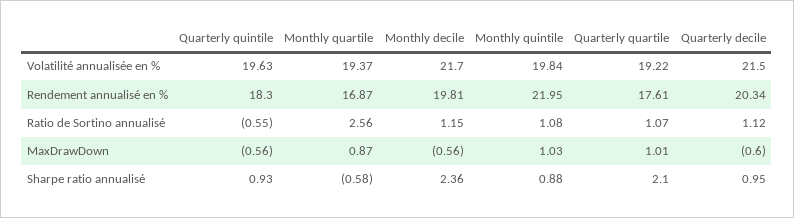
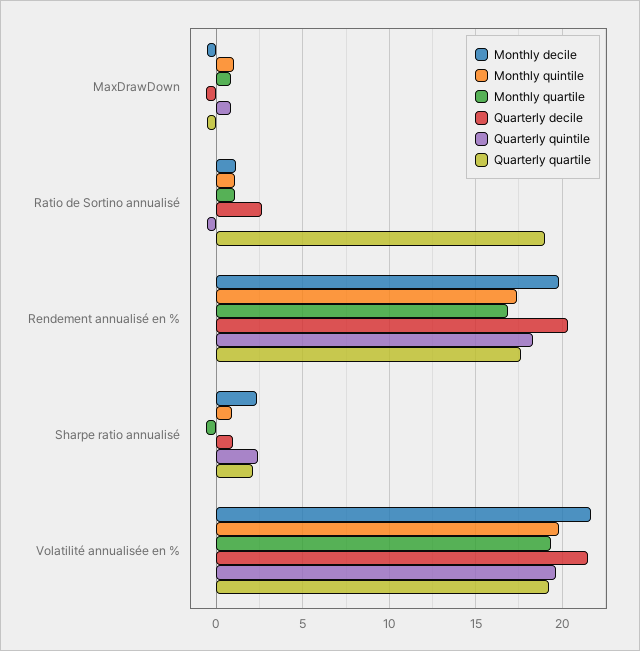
Monthly quintile, Rendement annualisé en %: 21.95 -> 17.5
Monthly quartile, Ratio de Sortino annualisé: 2.56 -> 1
Quarterly quartile, Ratio de Sortino annualisé: 1.07 -> 19
Quarterly decile, Ratio de Sortino annualisé: 1.12 -> 2.5
Quarterly quintile, MaxDrawDown: -0.56 -> 1
Quarterly quartile, MaxDrawDown: 1.01 -> -0.5
Quarterly quintile, Sharpe ratio annualisé: 0.93 -> 2.5

